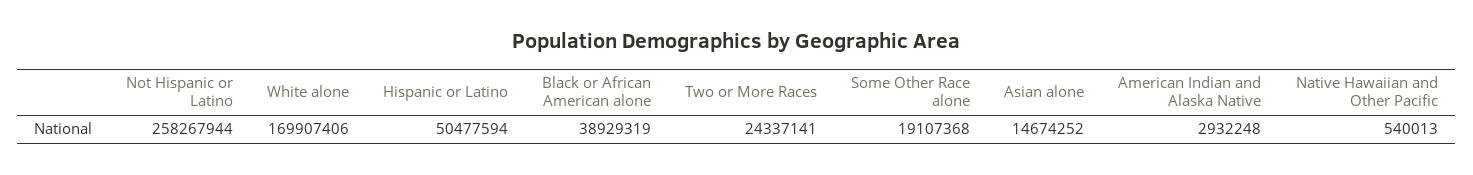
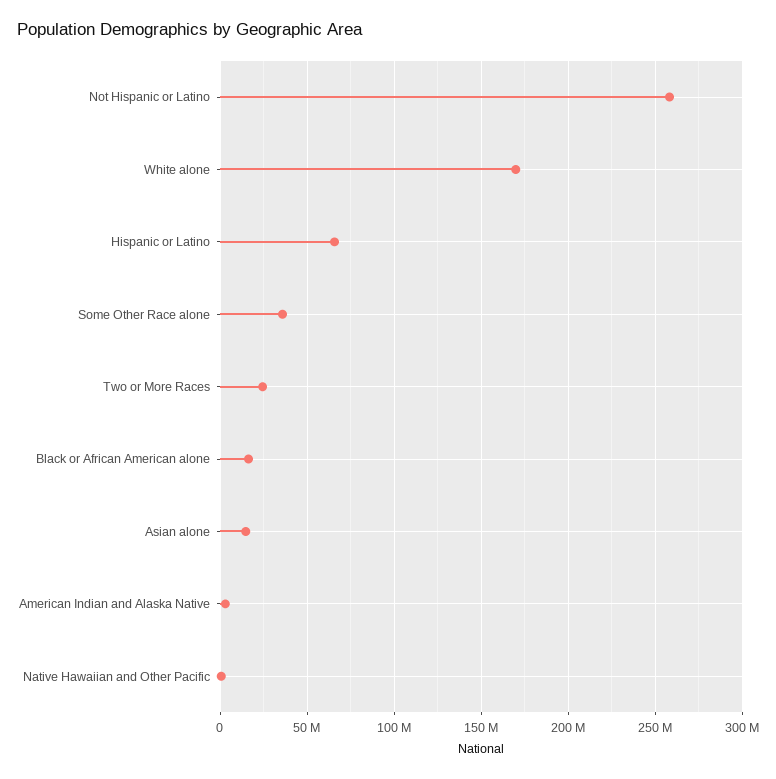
Hispanic or Latino: 50477594 -> 65000000
Black or African American alone: 38929319 -> 15000000
Some Other Race alone: 19107368 -> 35000000

